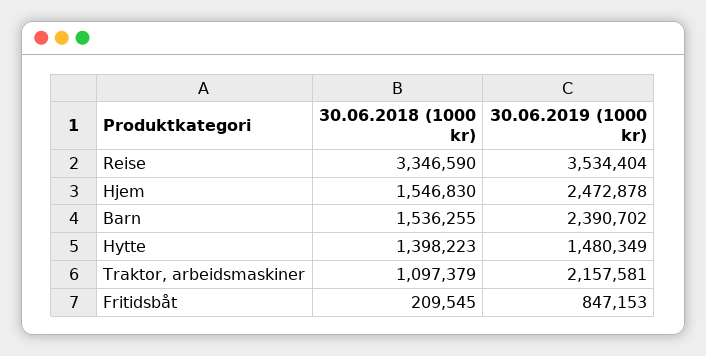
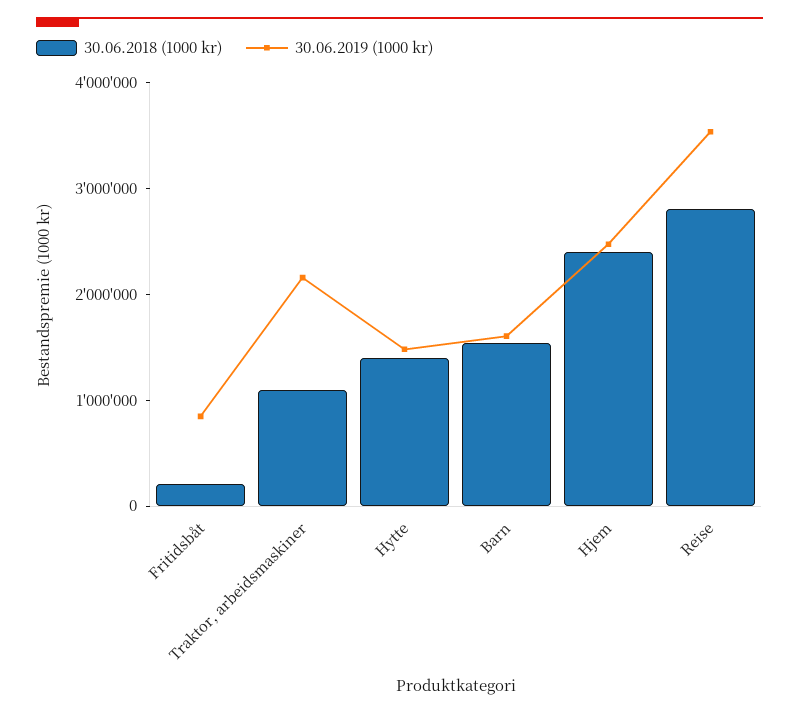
30.06.2018 (1000 kr), Reise: 3346590 -> 2800000
30.06.2018 (1000 kr), Hjem: 1546830 -> 2400000
30.06.2019 (1000 kr), Barn: 2390702 -> 1600000

